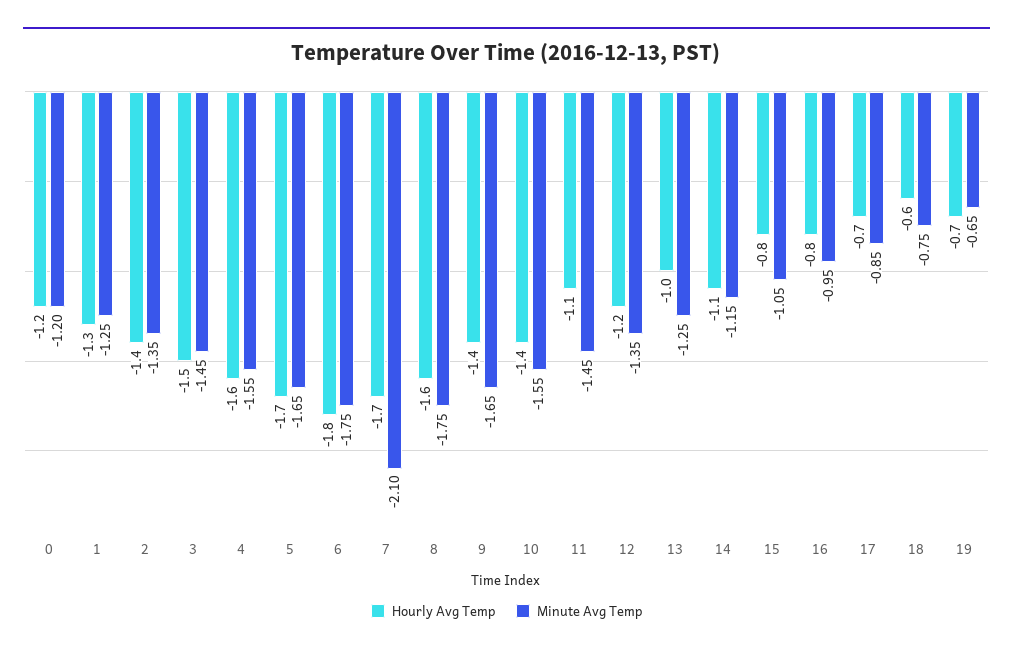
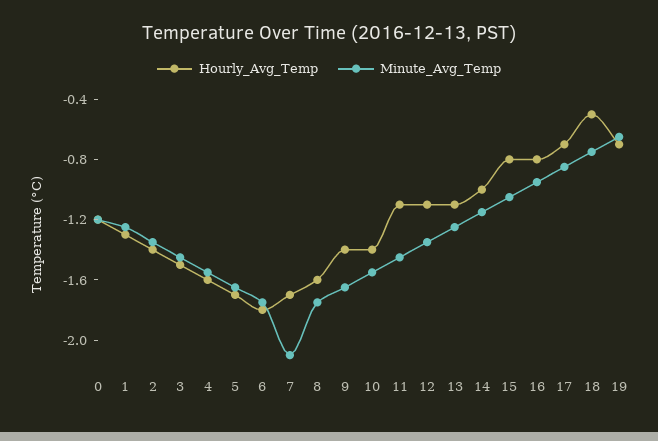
Hourly Avg Temp, 12: -1.2 -> -1.1
Hourly Avg Temp, 13: -1 -> -1.1
Hourly Avg Temp, 14: -1.1 -> -1
Hourly Avg Temp, 18: -0.6 -> -0.5

